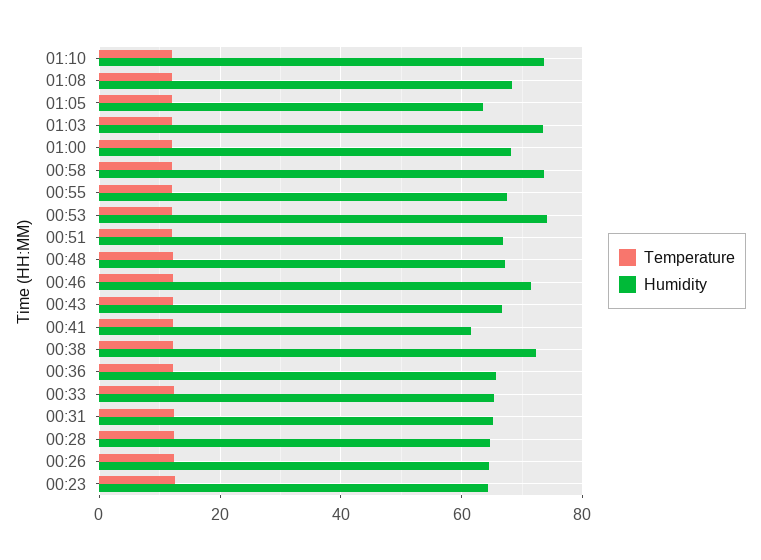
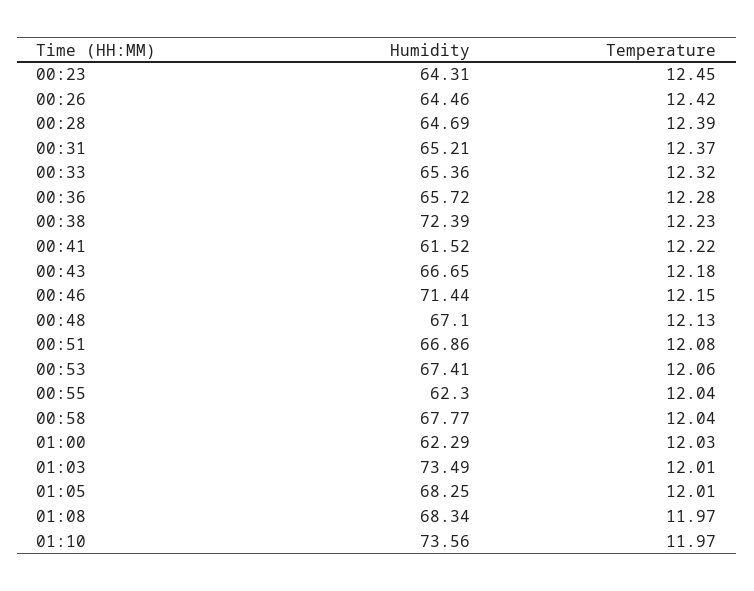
Humidity, 01:05: 64 -> 68.25
Humidity, 01:00: 68 -> 62.29
Humidity, 00:58: 74 -> 67.77
Humidity, 00:55: 68 -> 62.3
Humidity, 00:53: 74 -> 67.41

